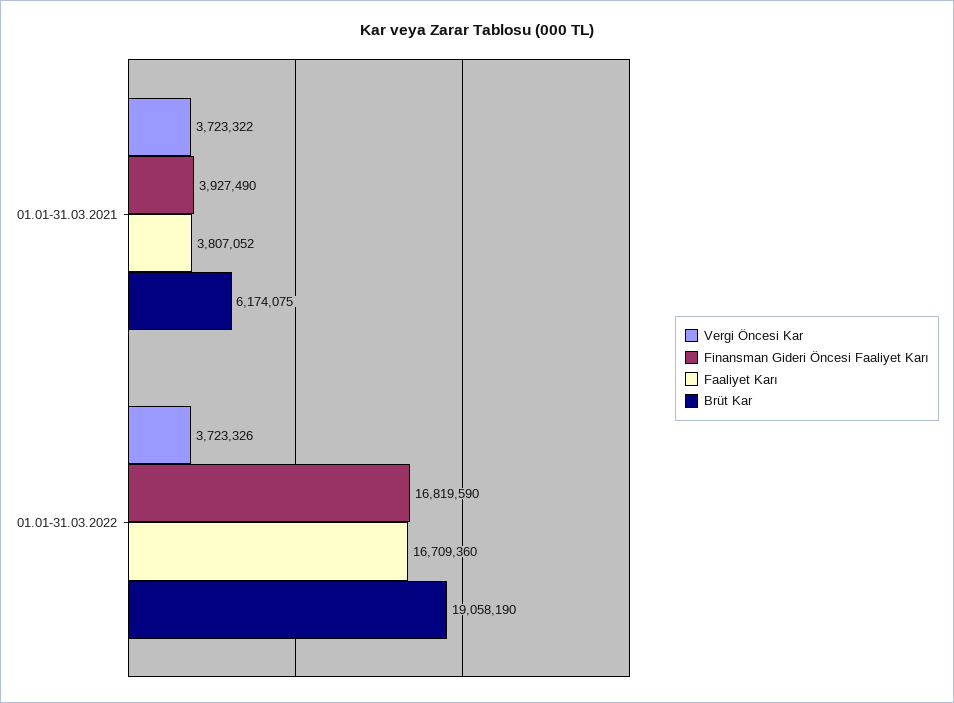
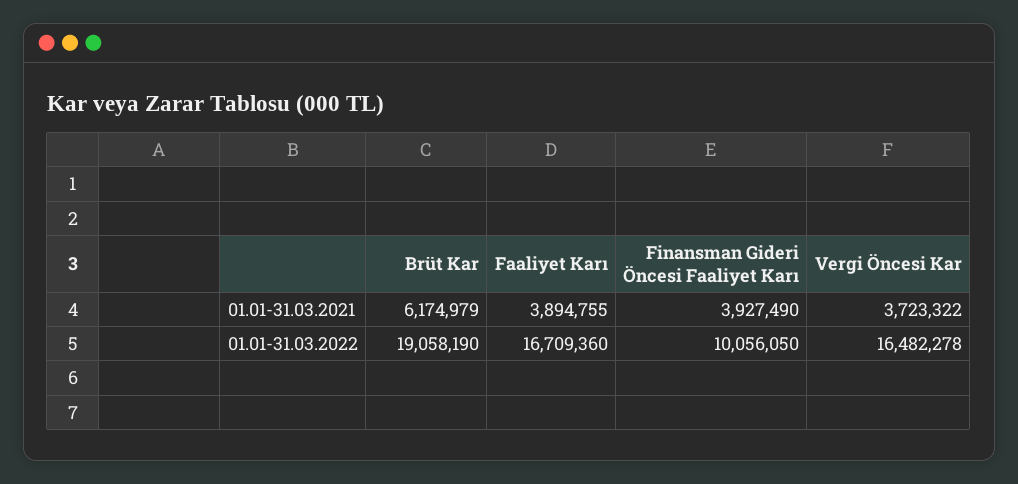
Faaliyet Karı, 01.01-31.03.2021: 3807052 -> 3894755
Brüt Kar, 01.01-31.03.2021: 6174075 -> 6174979
Vergi Öncesi Kar, 01.01-31.03.2022: 3723326 -> 16482278
Finansman Gideri Öncesi Faaliyet Karı, 01.01-31.03.2022: 16819590 -> 10056050

